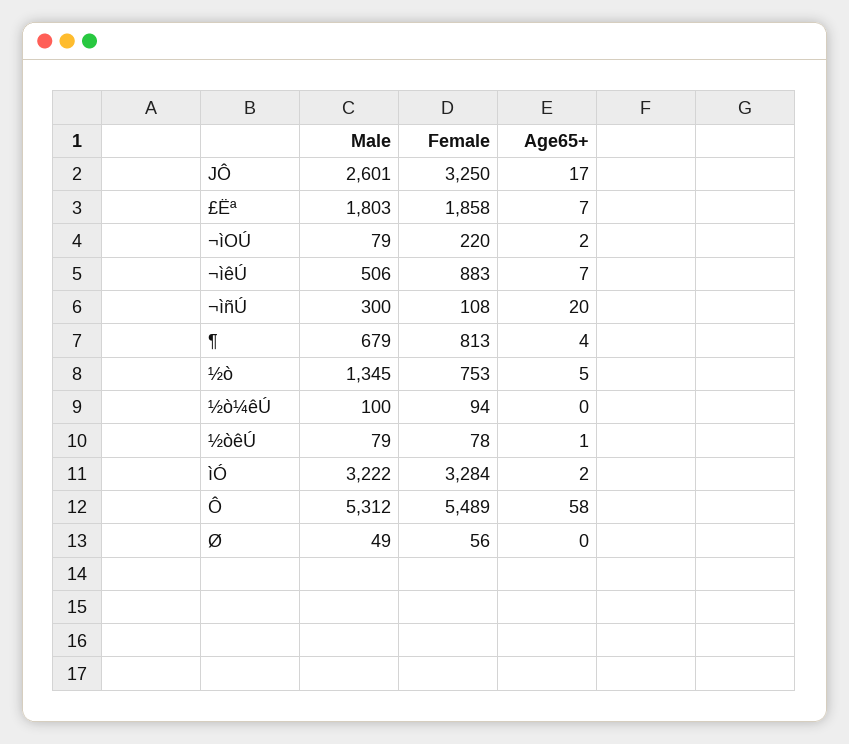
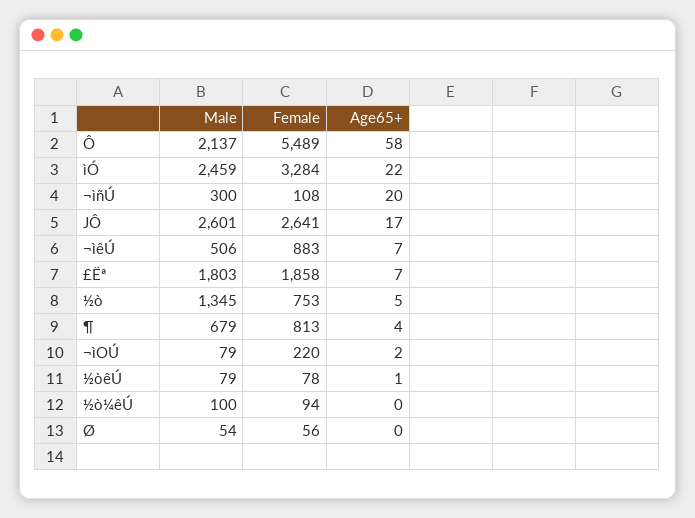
Female, JÔ: 3250 -> 2641
Male, ìÓ: 3222 -> 2459
Age65+, ìÓ: 2 -> 22
Male, Ô: 5312 -> 2137
Male, Ø: 49 -> 54

